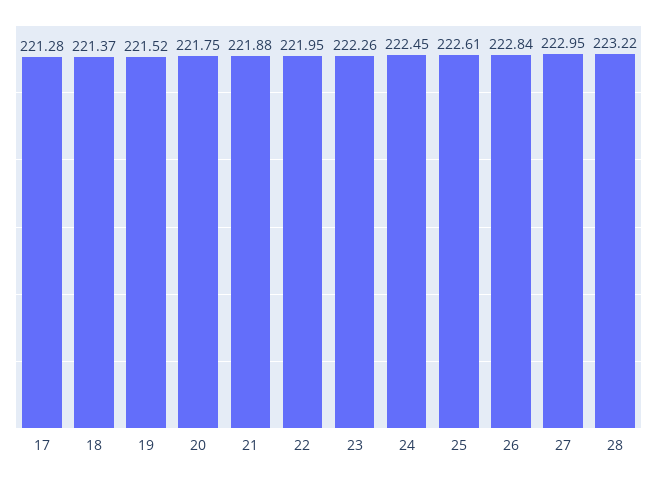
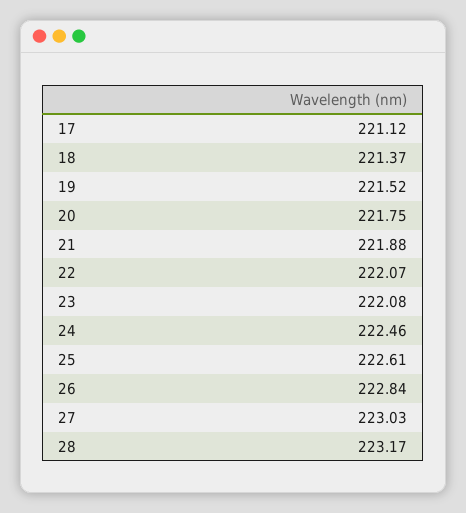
17: 221.28 -> 221.12
22: 221.95 -> 222.07
23: 222.26 -> 222.08
24: 222.45 -> 222.46
27: 222.95 -> 223.03
28: 223.22 -> 223.17

